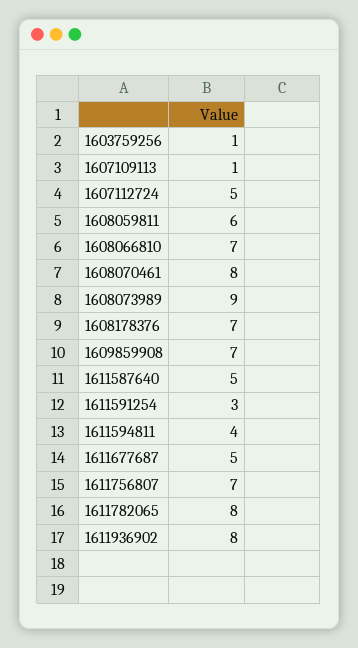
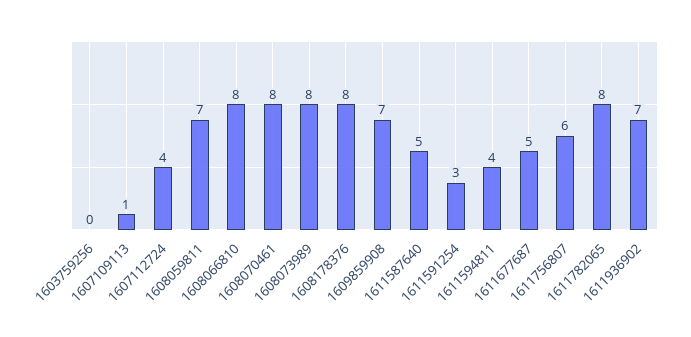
1603759256: 1 -> 0
1607112724: 5 -> 4
1608059811: 6 -> 7
1608066810: 7 -> 8
1608073989: 9 -> 8
1608178376: 7 -> 8
1611756807: 7 -> 6
1611936902: 8 -> 7

